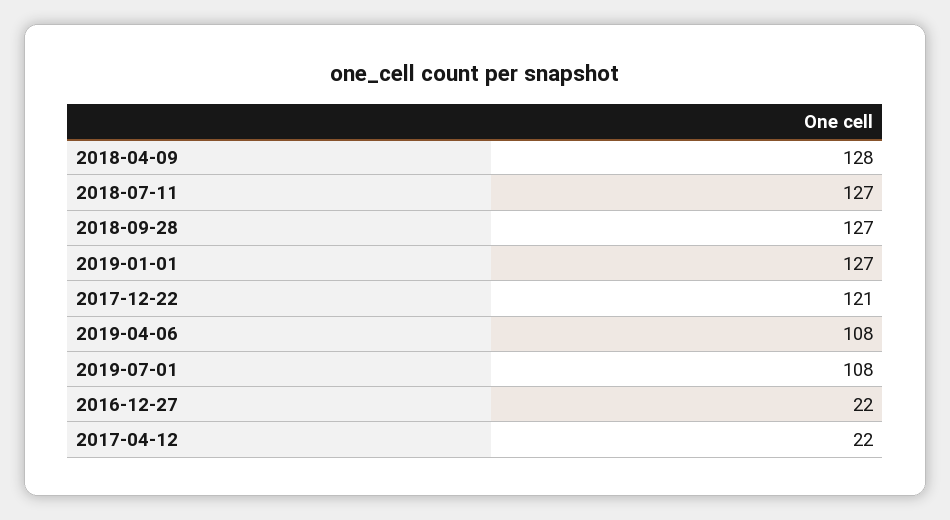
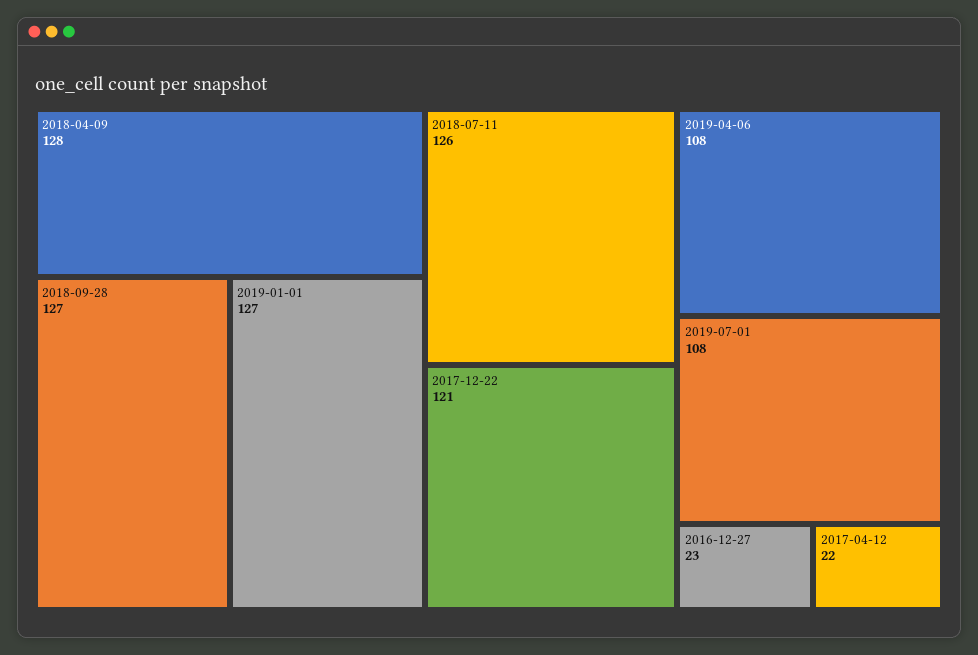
2018-07-11: 127 -> 126
2016-12-27: 22 -> 23

